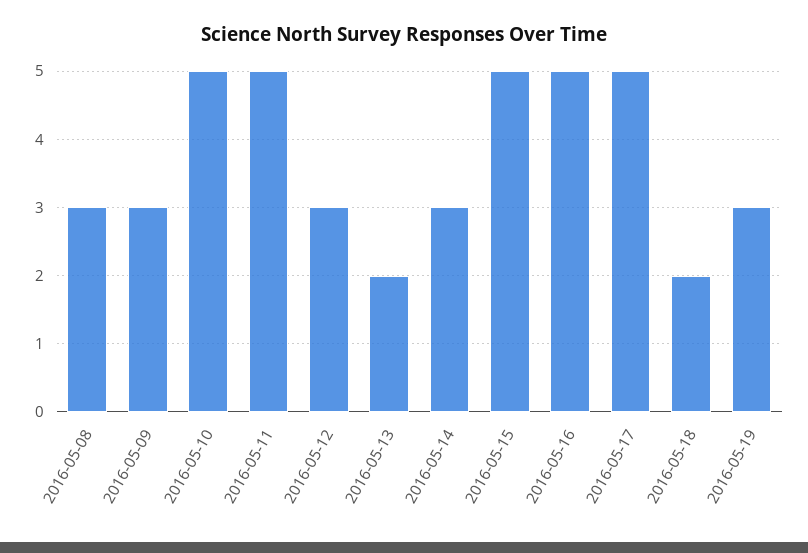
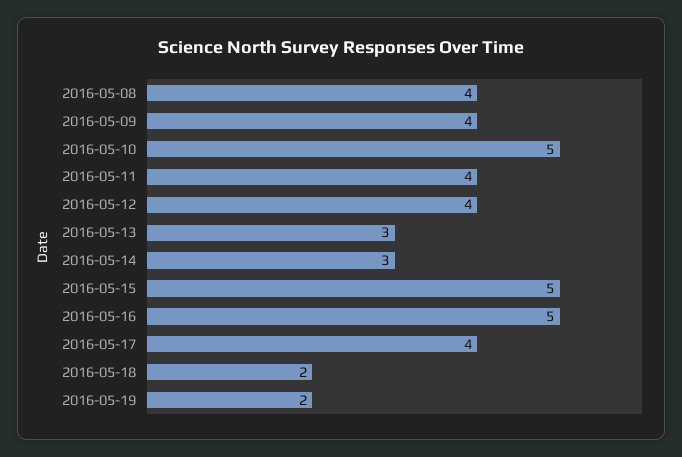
2016-05-08: 3 -> 4
2016-05-09: 3 -> 4
2016-05-11: 5 -> 4
2016-05-12: 3 -> 4
2016-05-13: 2 -> 3
2016-05-17: 5 -> 4
2016-05-19: 3 -> 2

